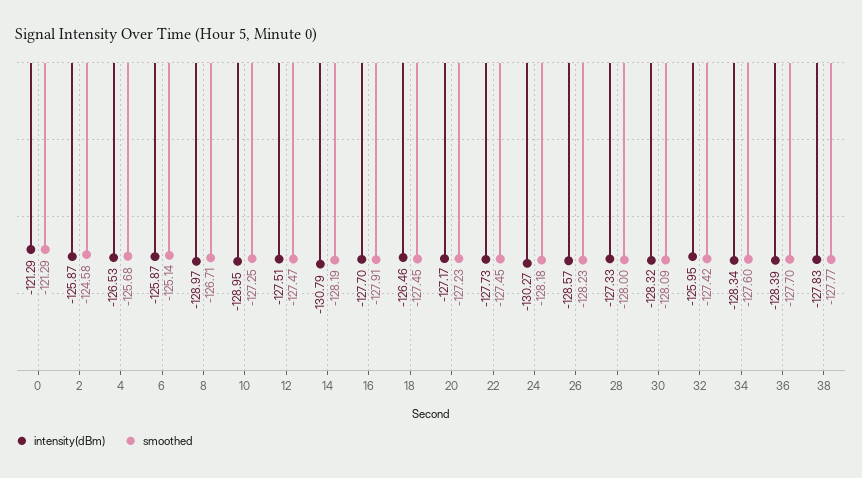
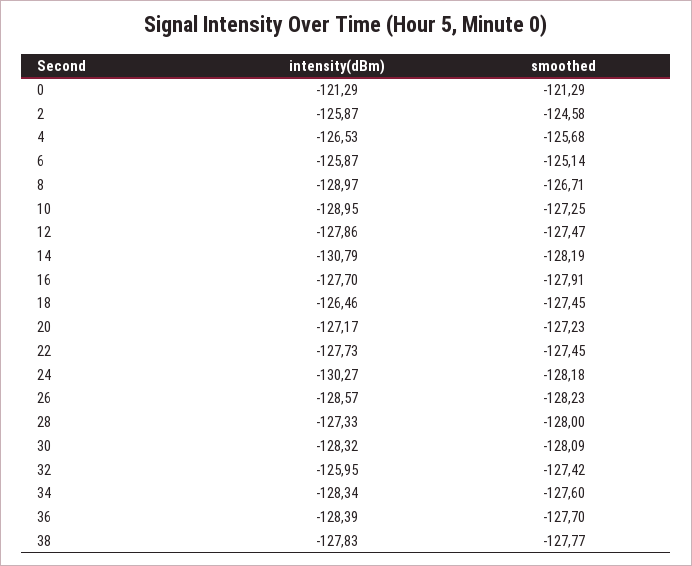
intensity(dBm), 12: -127.51 -> -127.86

